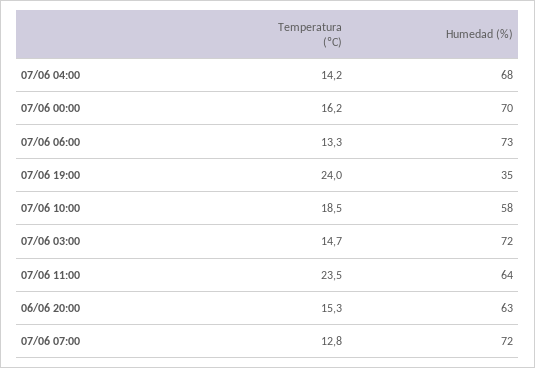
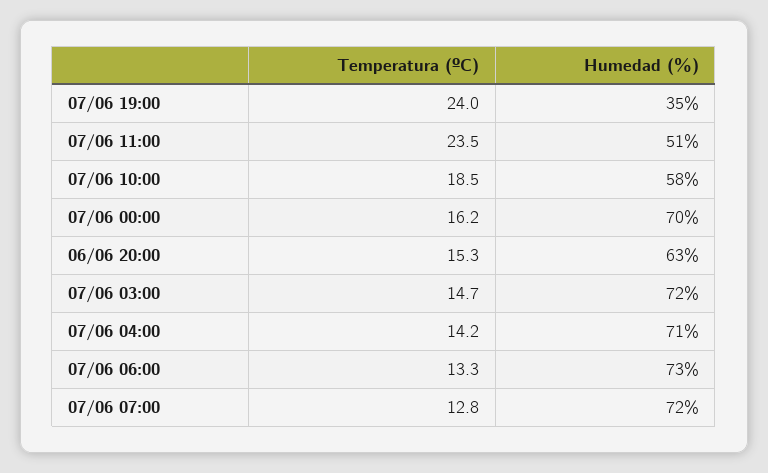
Humedad (%), 07/06 04:00: 68 -> 71
Humedad (%), 07/06 11:00: 64 -> 51

